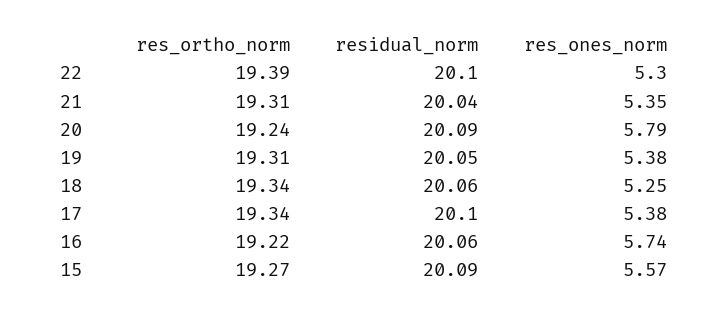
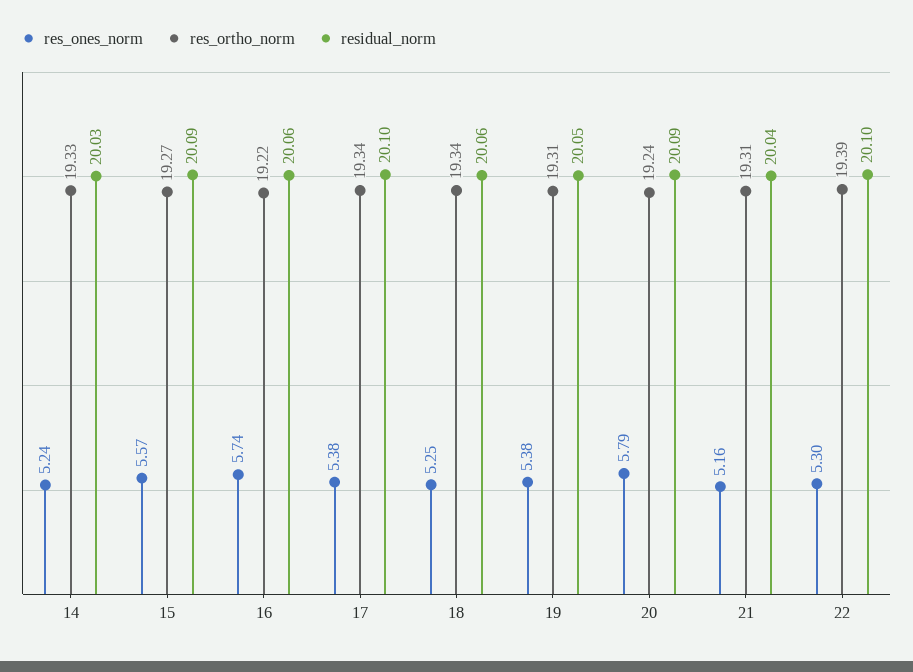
res_ones_norm, 21: 5.35 -> 5.16
res_ones_norm, 14: none -> 5.24
res_ortho_norm, 14: none -> 19.33
residual_norm, 14: none -> 20.03

